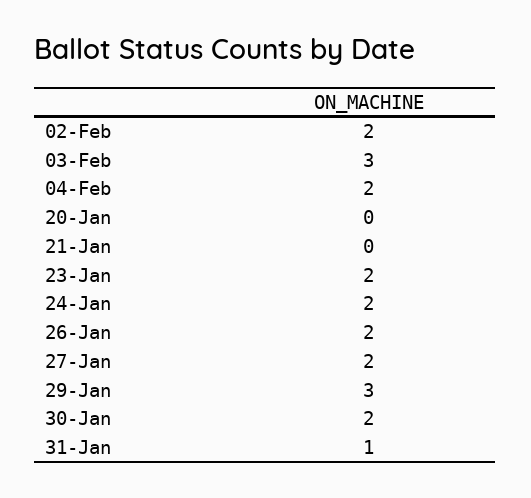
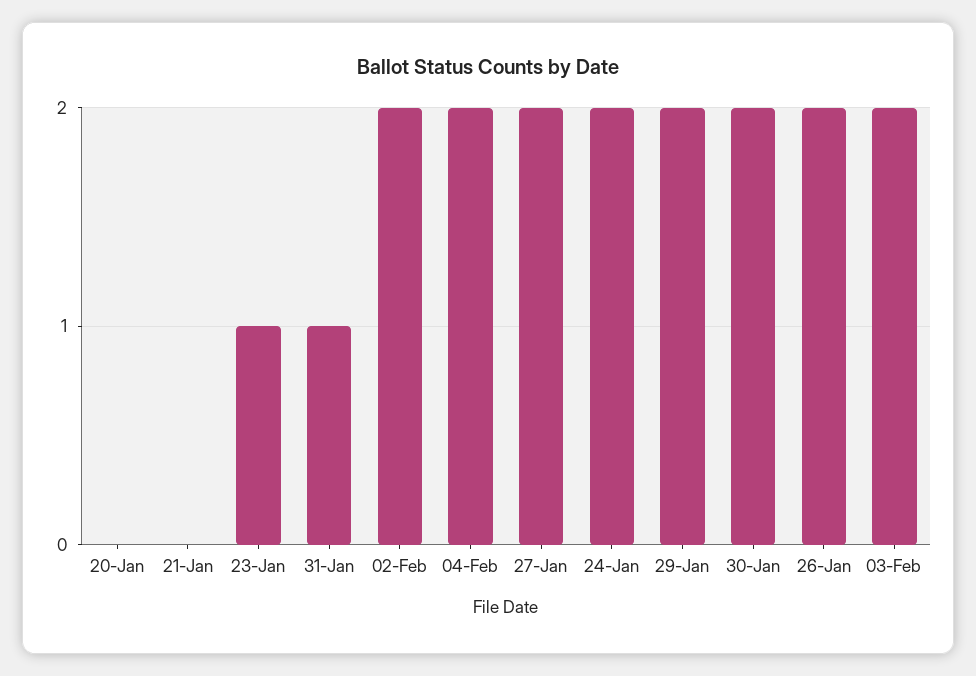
03-Feb: 3 -> 2
23-Jan: 2 -> 1
29-Jan: 3 -> 2

